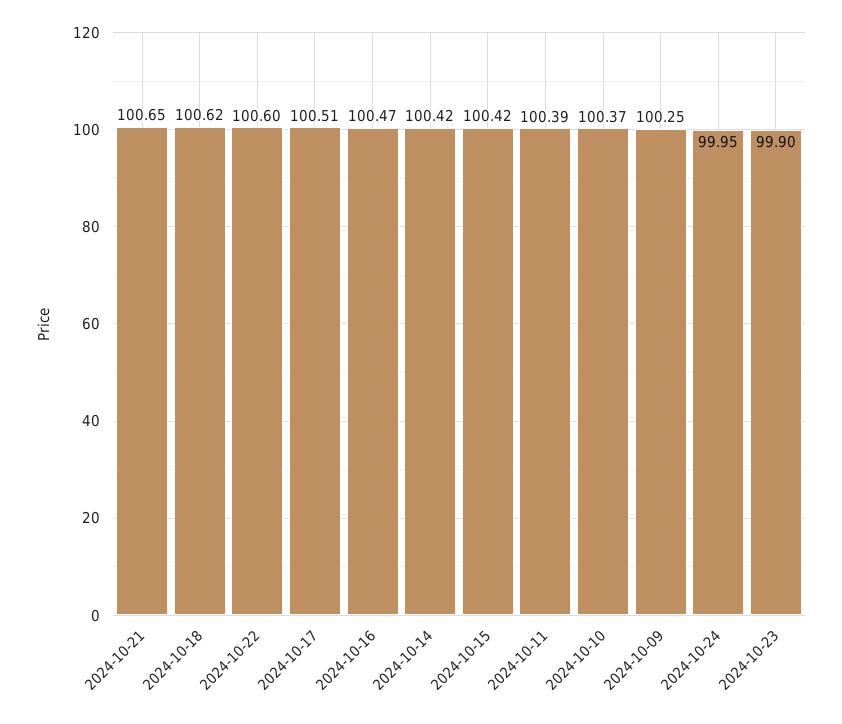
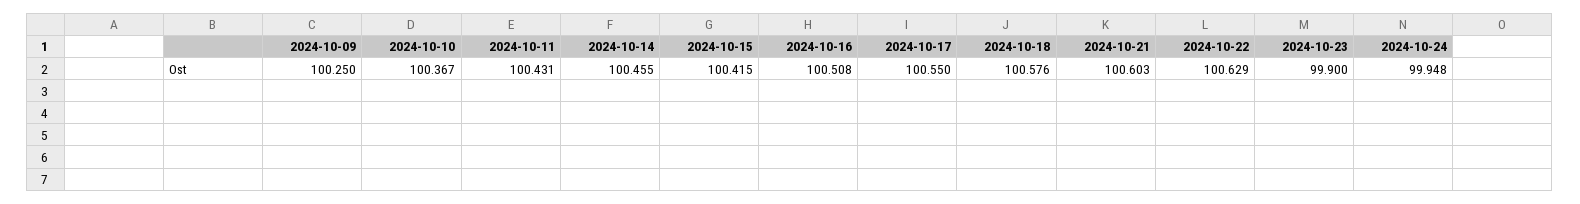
2024-10-21: 100.65 -> 100.603
2024-10-18: 100.62 -> 100.576
2024-10-22: 100.6 -> 100.629
2024-10-17: 100.51 -> 100.55
2024-10-16: 100.47 -> 100.508
2024-10-14: 100.42 -> 100.455
2024-10-11: 100.39 -> 100.431

